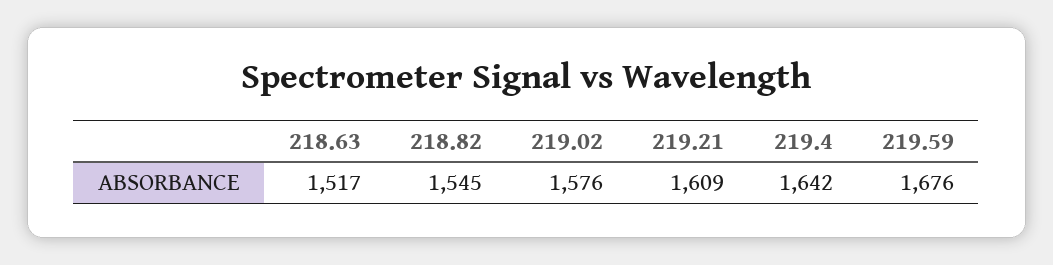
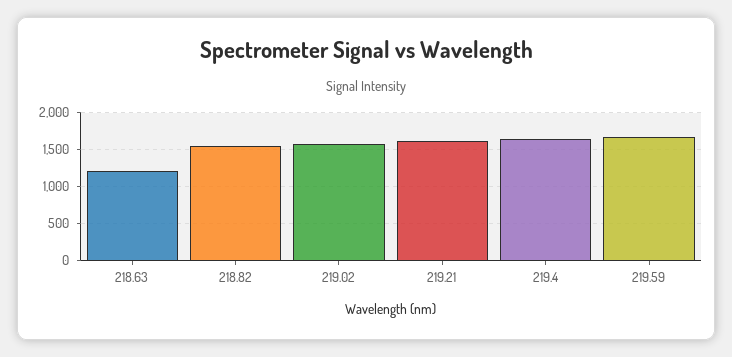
218.63: 1517 -> 1200

